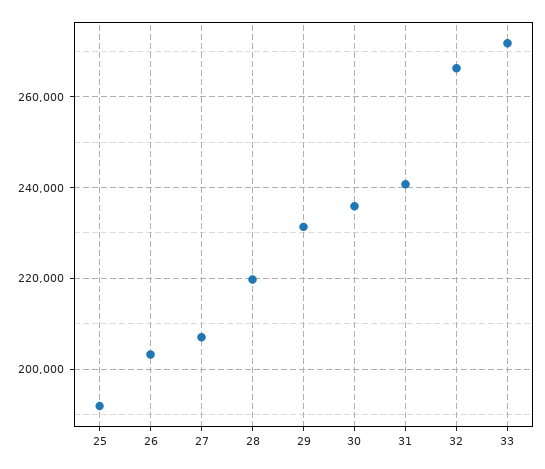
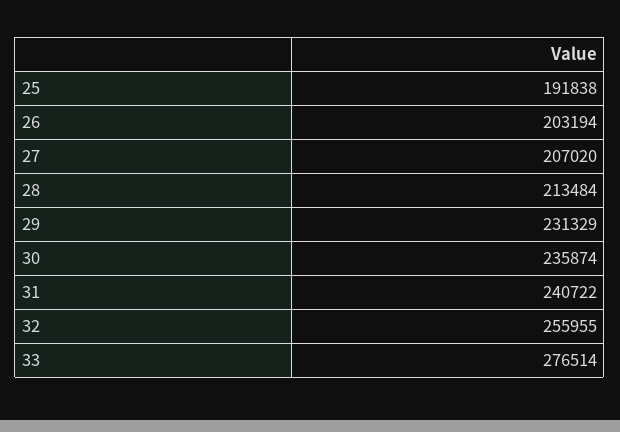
28: 220000 -> 213484
32: 266000 -> 255955
33: 272000 -> 276514

